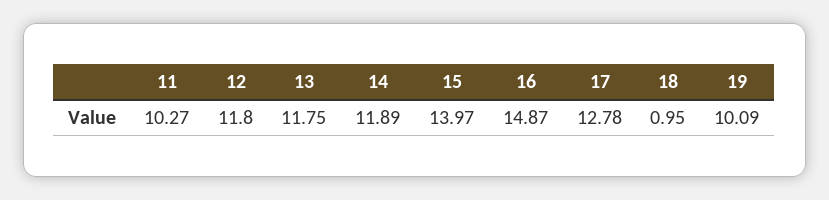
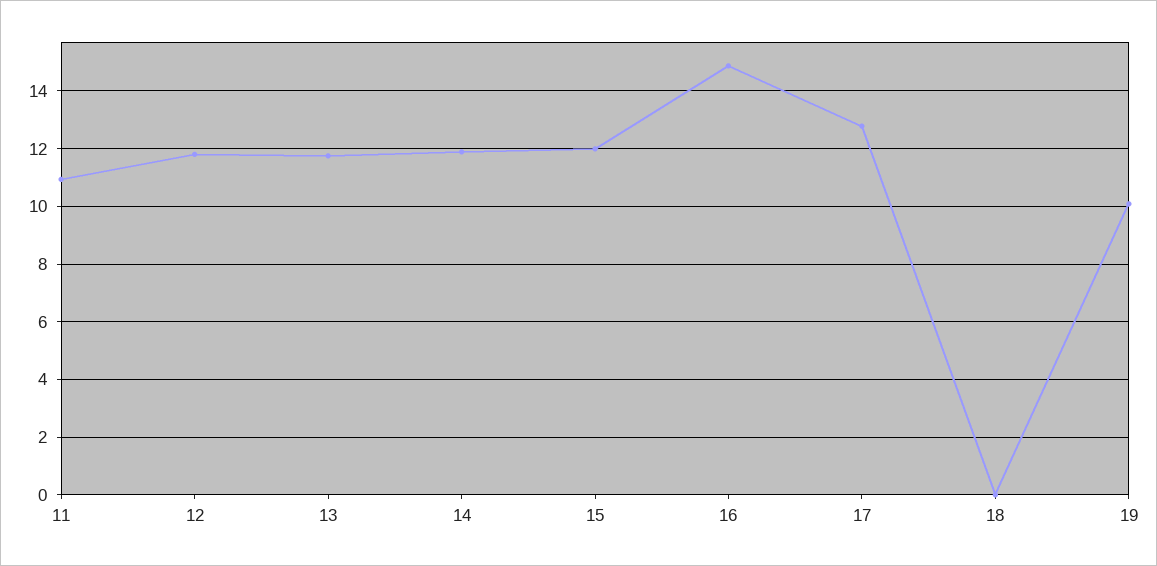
11: 10.27 -> 11
15: 13.97 -> 12
18: 0.95 -> 0

